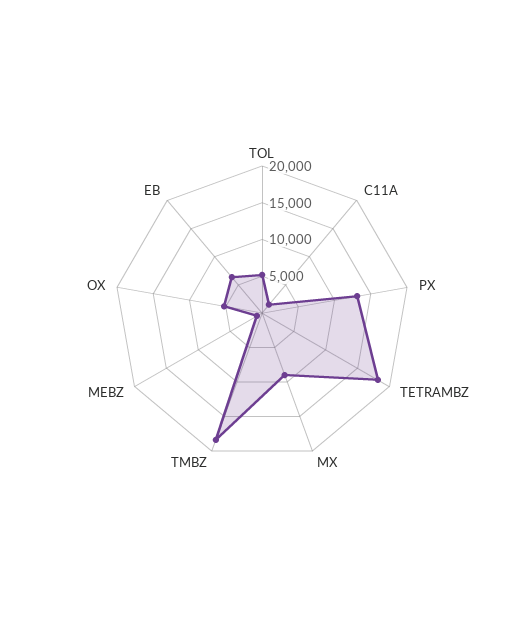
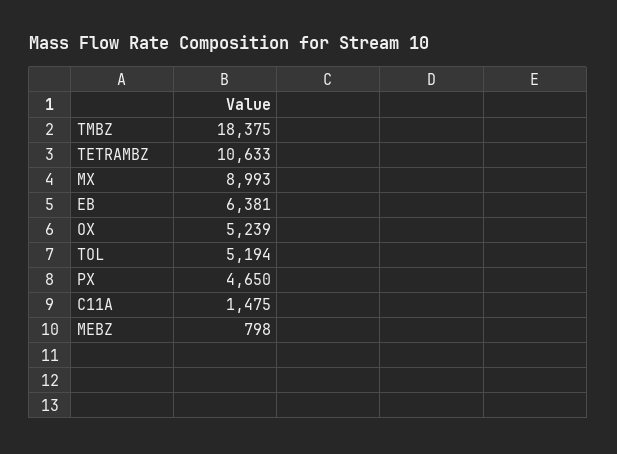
PX: 12500 -> 4650
TETRAMBZ: 17500 -> 10633

